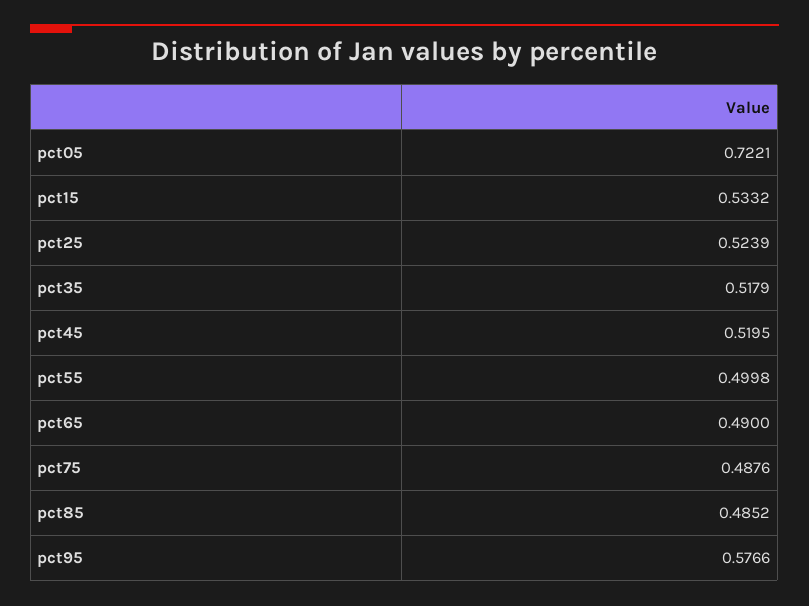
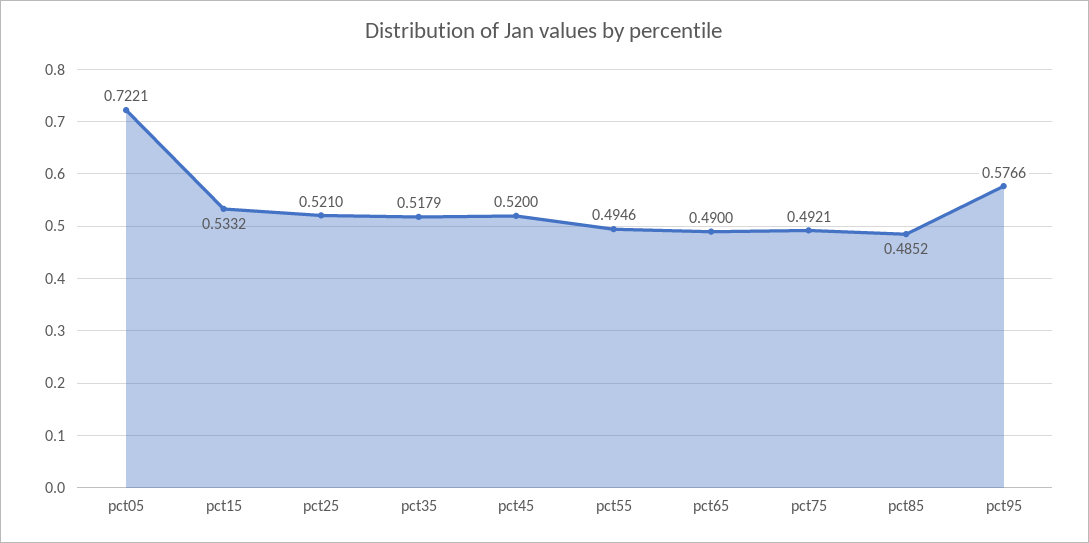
pct25: 0.5239 -> 0.521
pct45: 0.5195 -> 0.52
pct55: 0.4998 -> 0.4946
pct75: 0.4876 -> 0.4921

